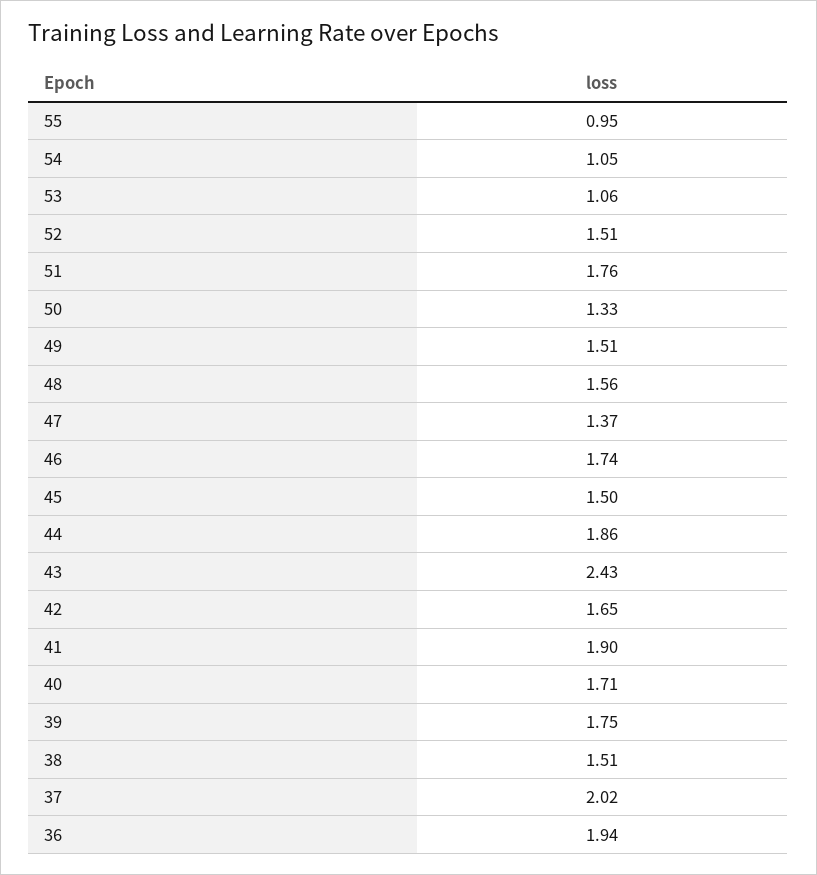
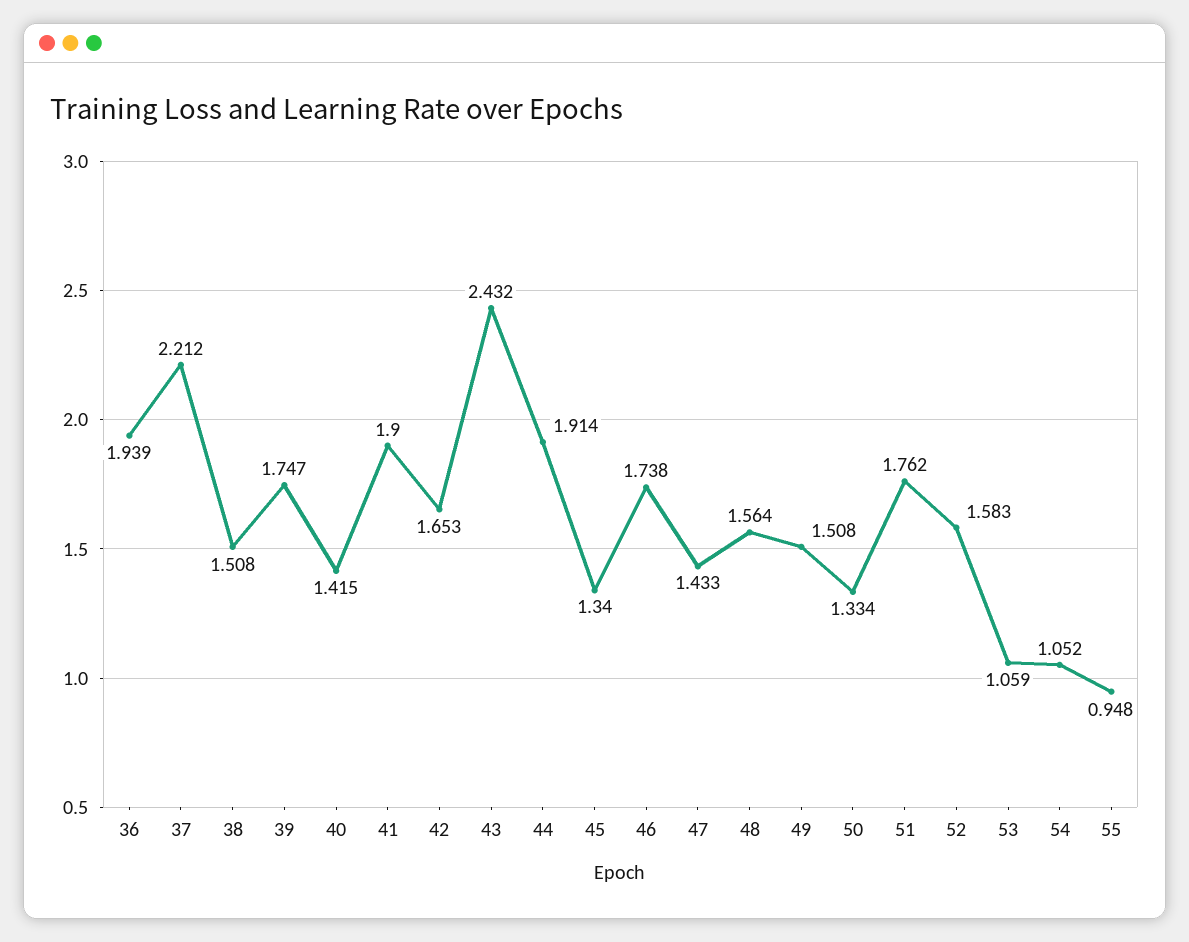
52: 1.51 -> 1.583
47: 1.37 -> 1.433
45: 1.5 -> 1.34
44: 1.86 -> 1.914
40: 1.71 -> 1.415
37: 2.02 -> 2.212

